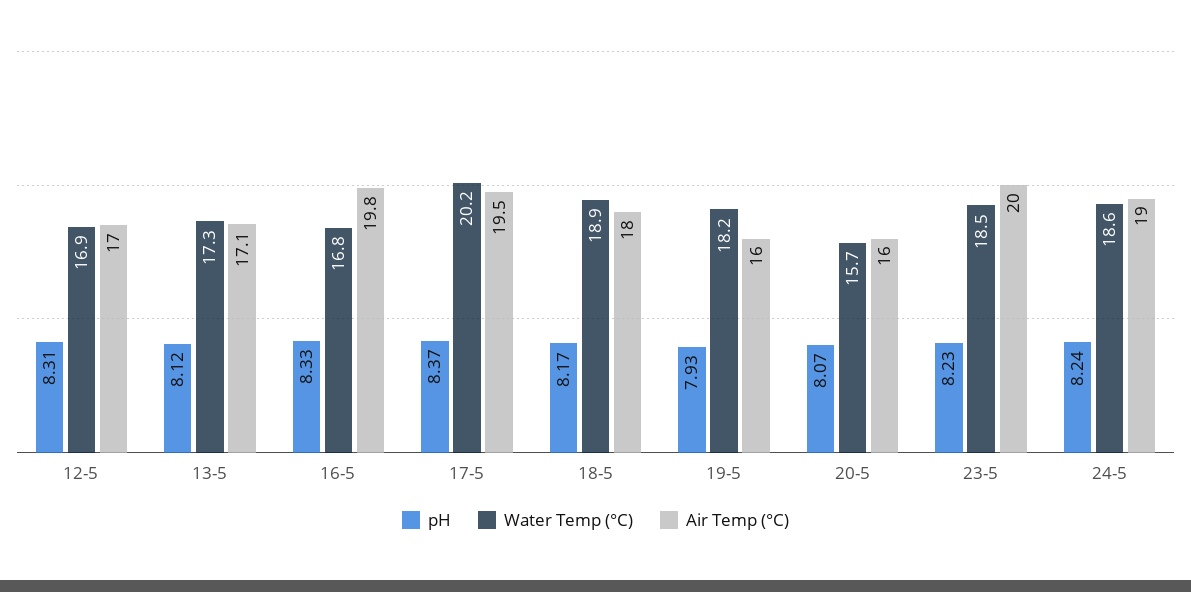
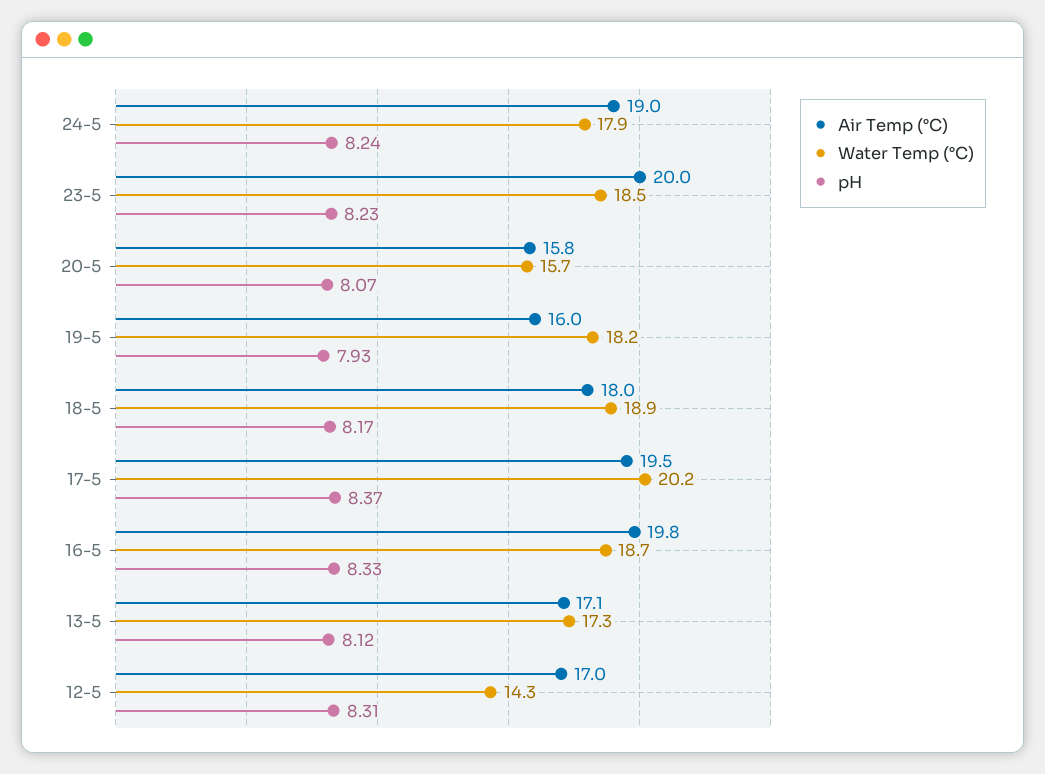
Water Temp (°C), 12-5: 16.9 -> 14.3
Water Temp (°C), 16-5: 16.8 -> 18.7
Air Temp (°C), 20-5: 16 -> 15.8
Water Temp (°C), 24-5: 18.6 -> 17.9

